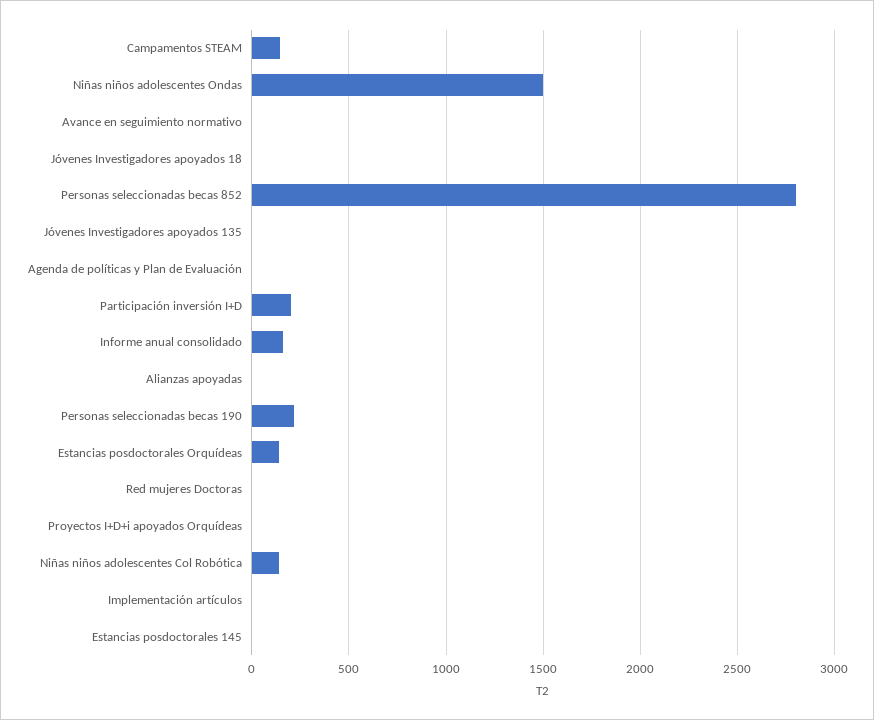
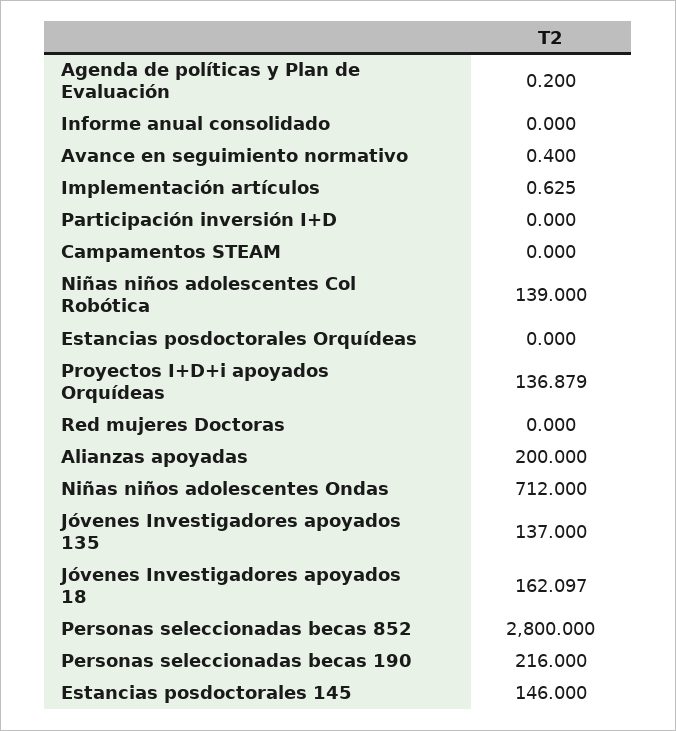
Campamentos STEAM: 150 -> 0
Niñas niños adolescentes Ondas: 1500 -> 712
Jóvenes Investigadores apoyados 18: 0 -> 162.097
Jóvenes Investigadores apoyados 135: 0 -> 137
Participación inversión I+D: 200 -> 0
Informe anual consolidado: 150 -> 0
Alianzas apoyadas: 0 -> 200
Estancias posdoctorales Orquídeas: 150 -> 0
Proyectos I+D+i apoyados Orquídeas: 0 -> 136.879
Estancias posdoctorales 145: 0 -> 146

